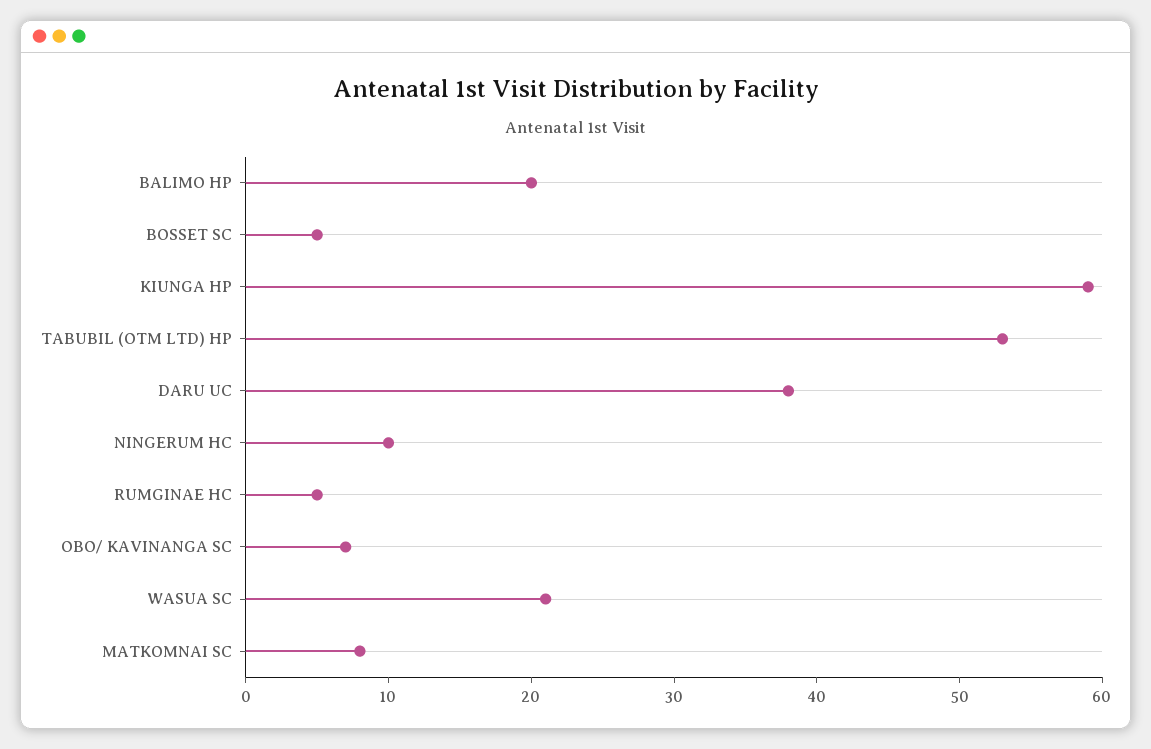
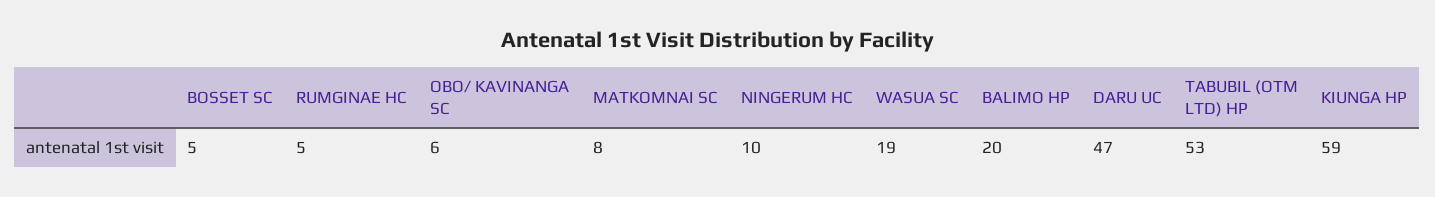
DARU UC: 38 -> 47
OBO/ KAVINANGA SC: 7 -> 6
WASUA SC: 21 -> 19

